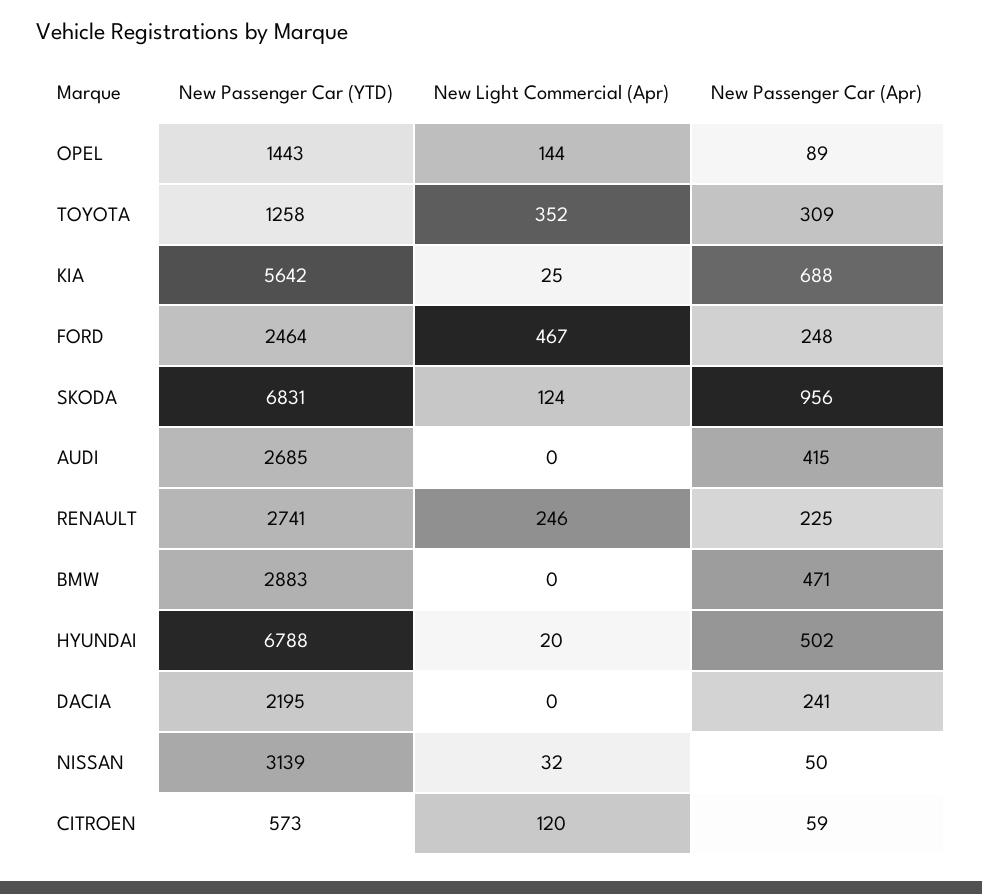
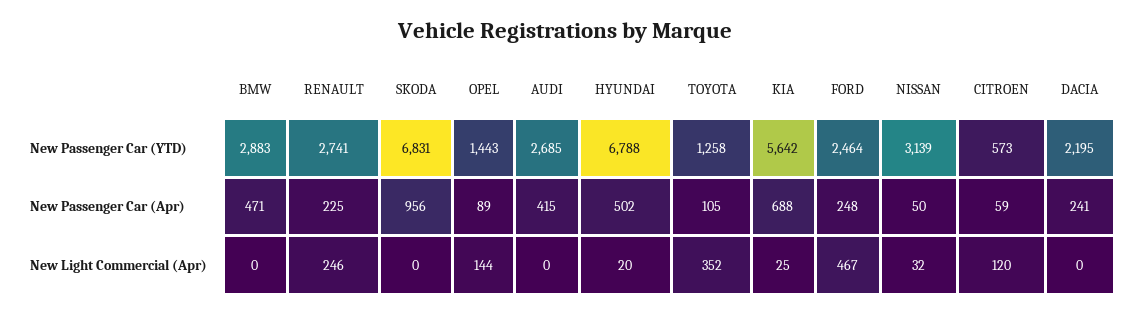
New Passenger Car (Apr), TOYOTA: 309 -> 105
New Light Commercial (Apr), SKODA: 124 -> 0

